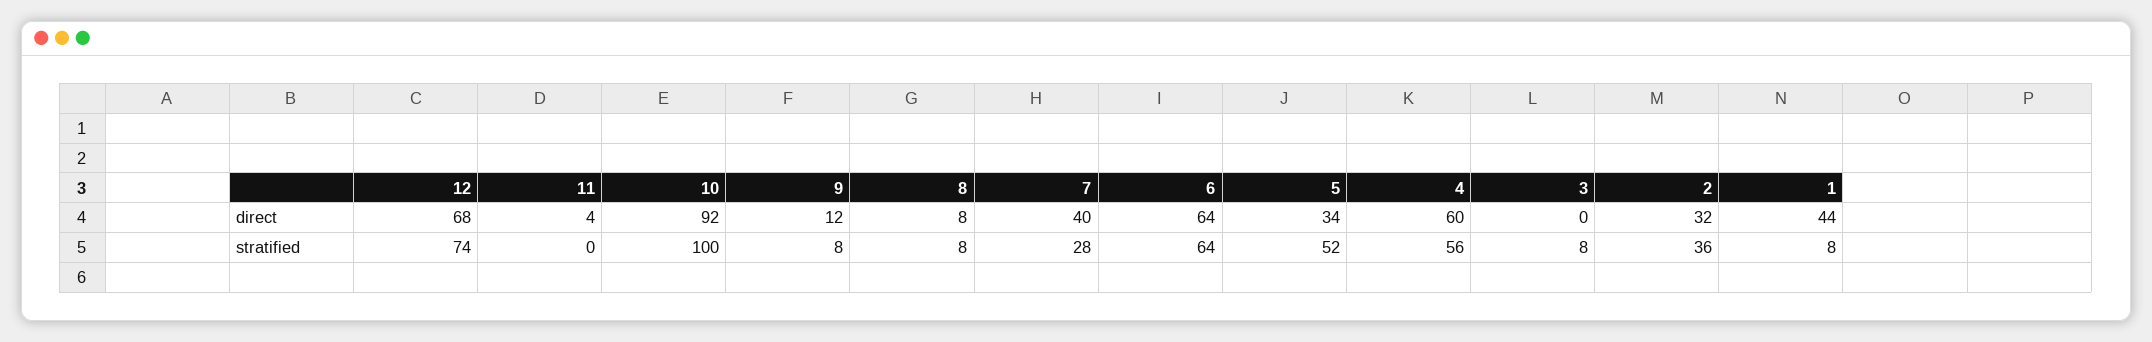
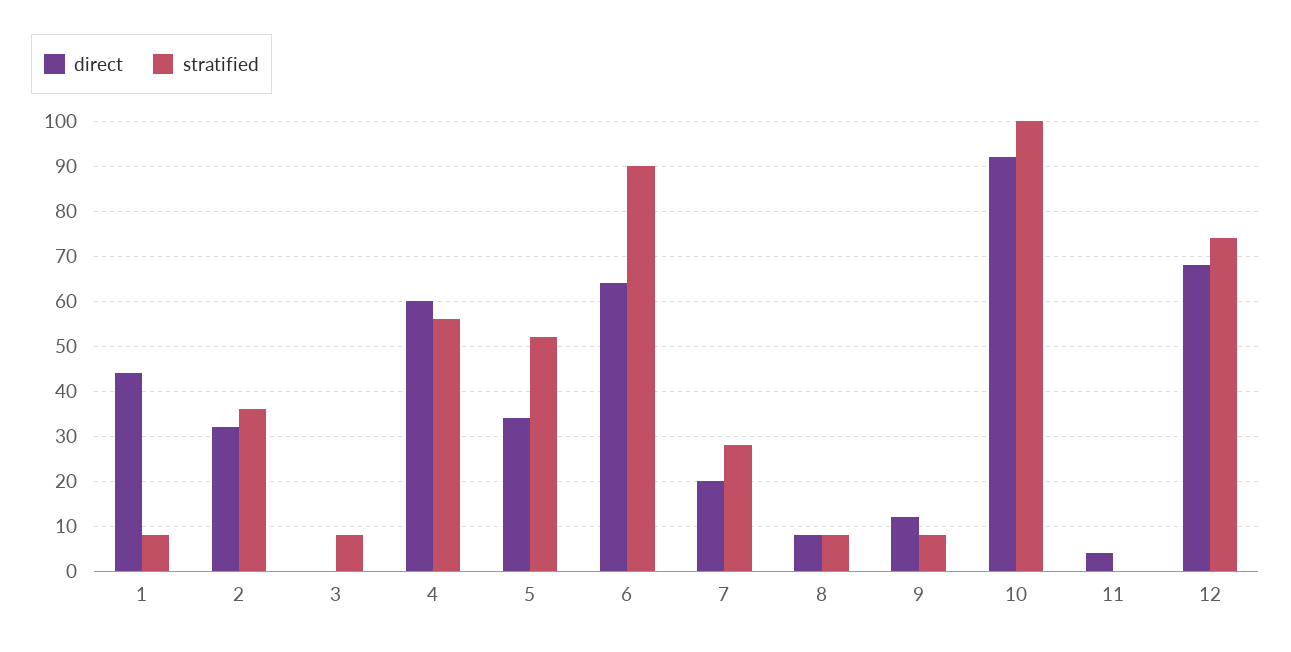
direct, 7: 40 -> 20
stratified, 6: 64 -> 90

